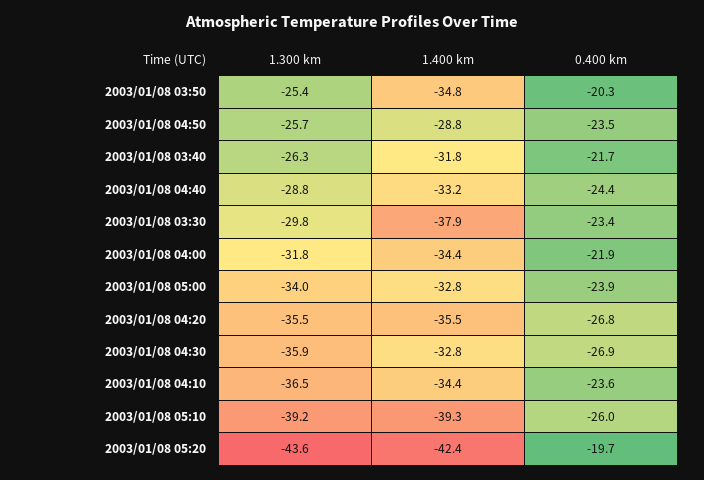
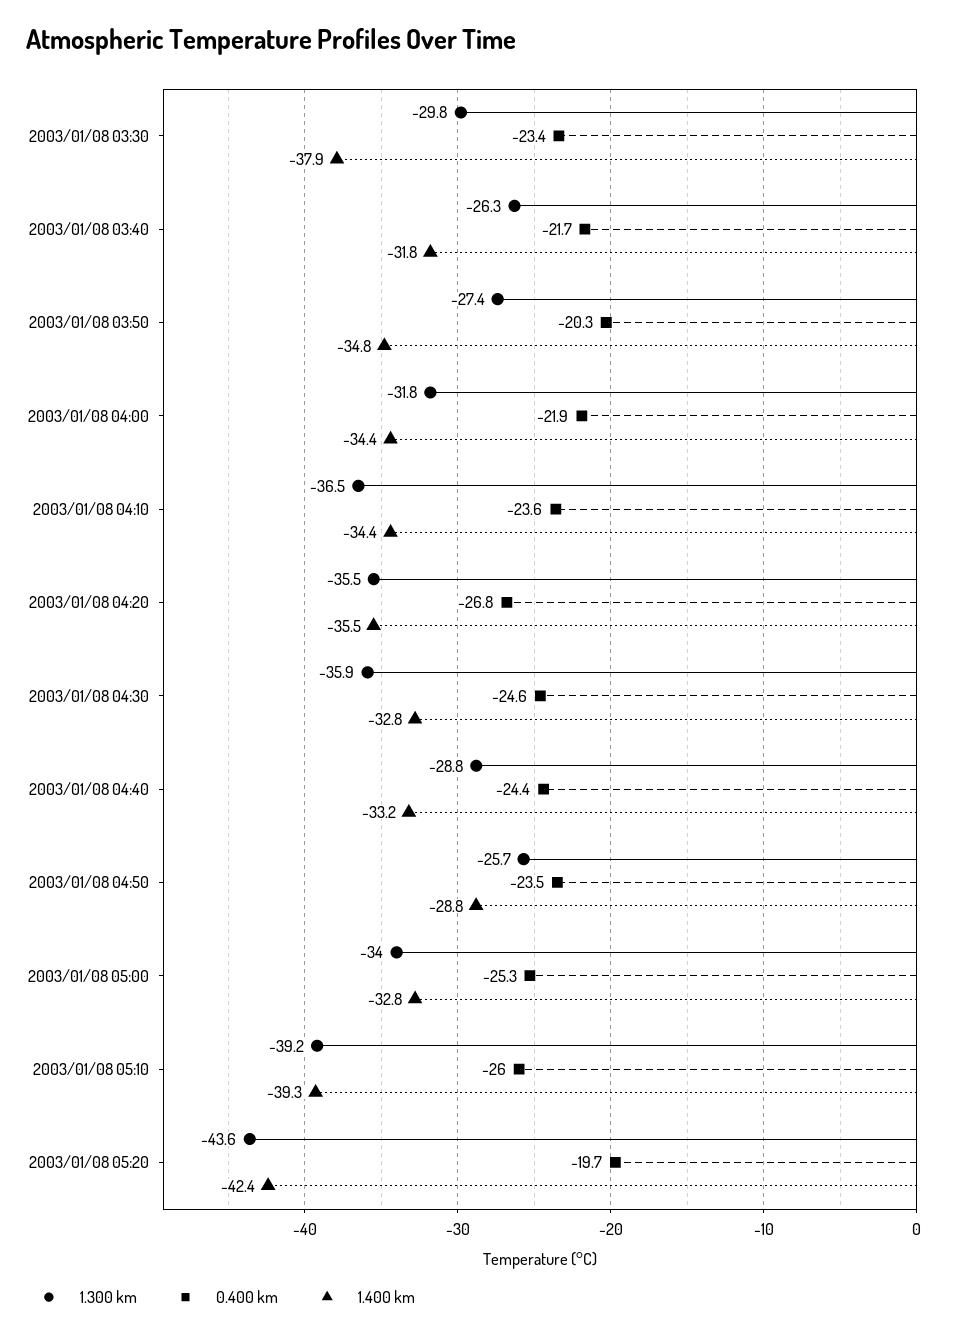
1.300 km, 2003/01/08 03:50: -25.4 -> -27.4
0.400 km, 2003/01/08 05:00: -23.9 -> -25.3
0.400 km, 2003/01/08 04:30: -26.9 -> -24.6

